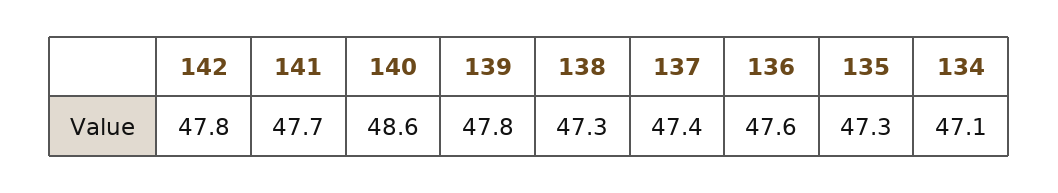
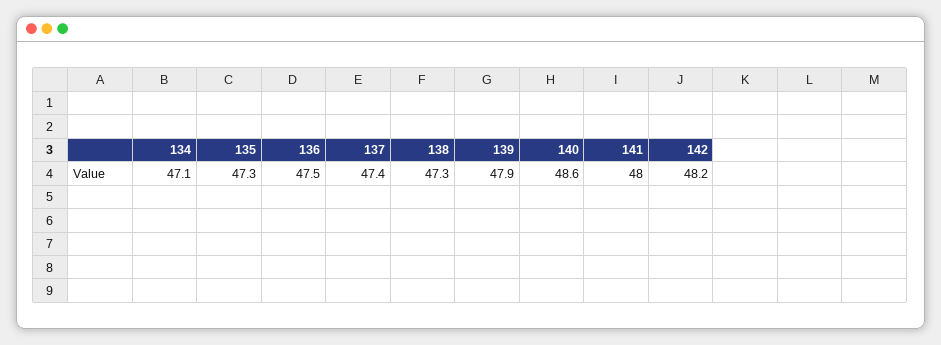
142: 47.8 -> 48.2
141: 47.7 -> 48
139: 47.8 -> 47.9
136: 47.6 -> 47.5

